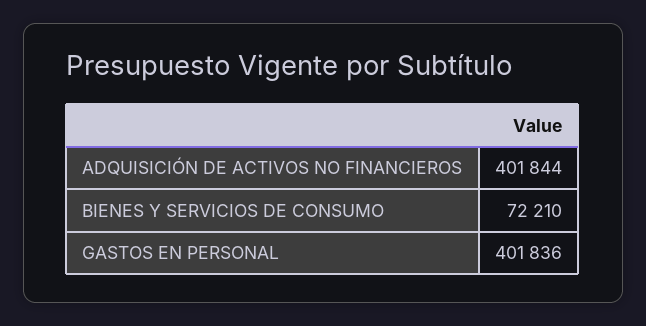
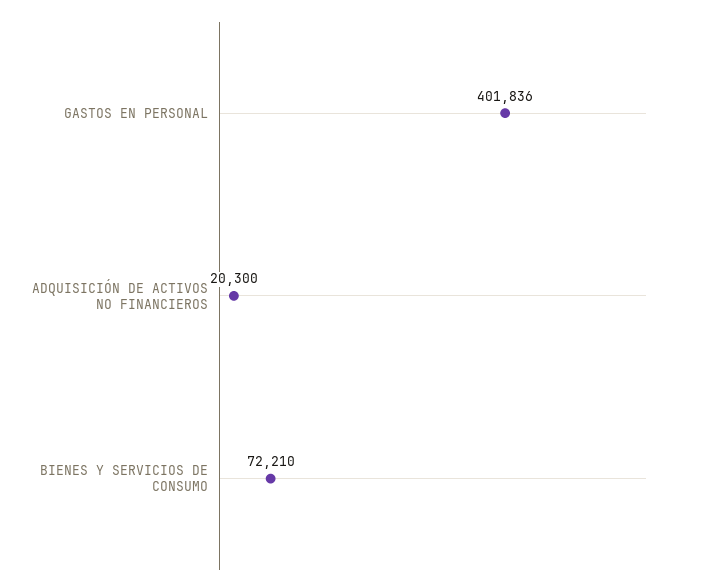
ADQUISICIÓN DE ACTIVOS NO FINANCIEROS: 401844 -> 20300

